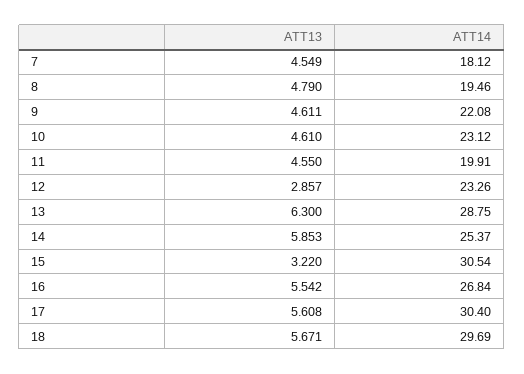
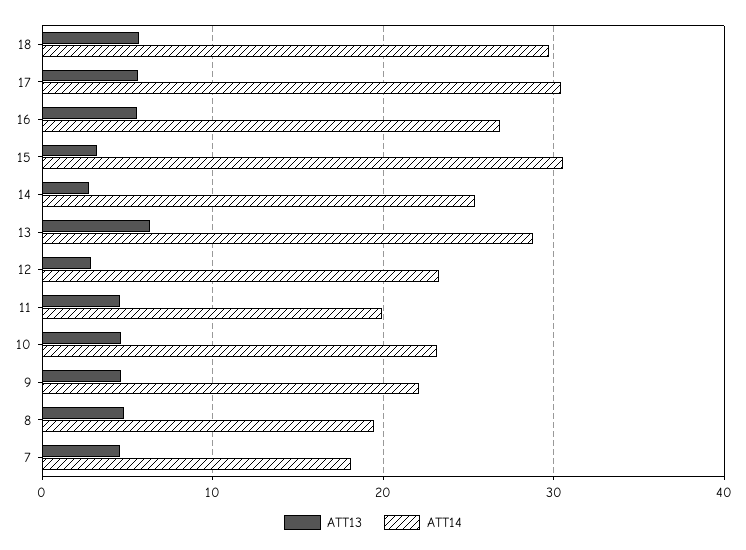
ATT13, 14: 5.853 -> 3

